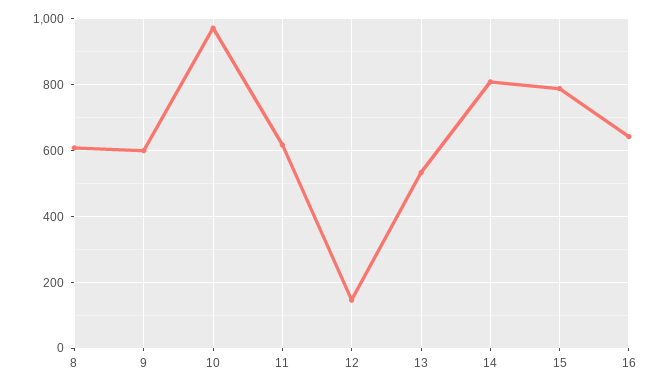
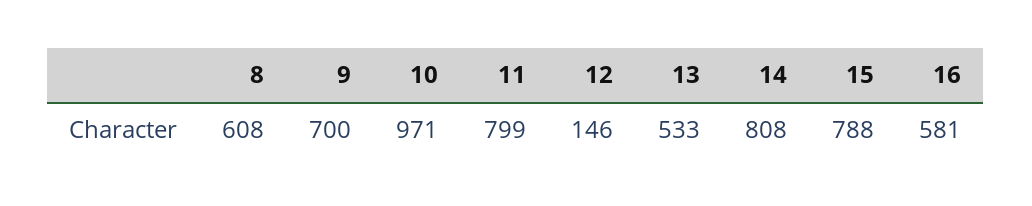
9: 600 -> 700
11: 620 -> 799
16: 640 -> 581

